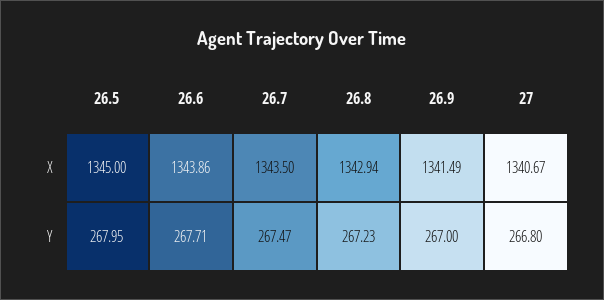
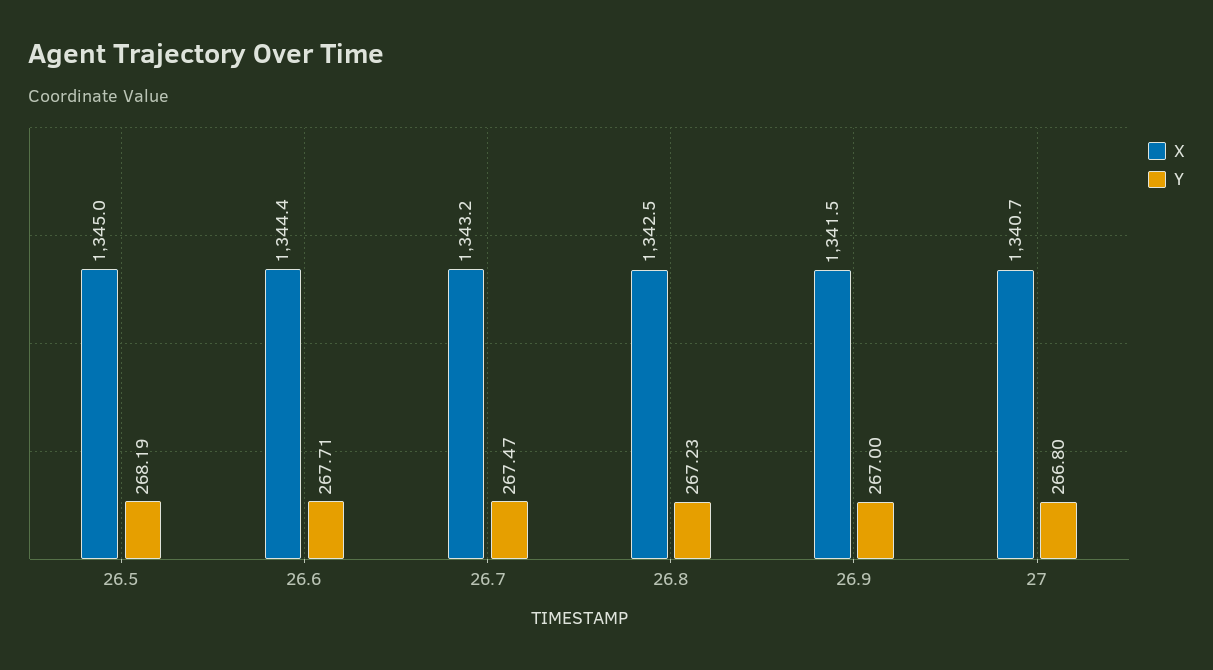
X, 26.6: 1343.86 -> 1344.4
X, 26.7: 1343.5 -> 1343.2
X, 26.8: 1342.94 -> 1342.5
Y, 26.5: 267.95 -> 268.19

